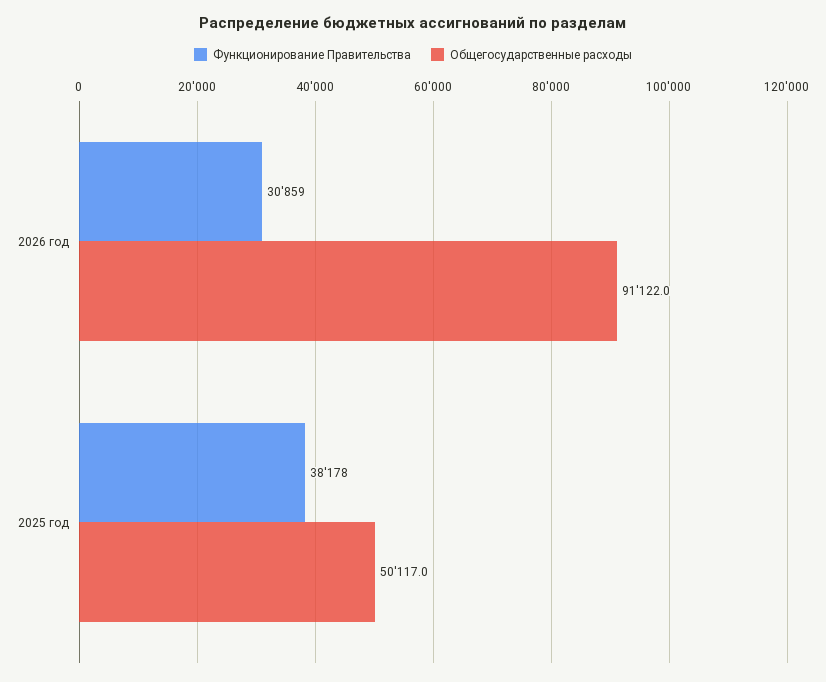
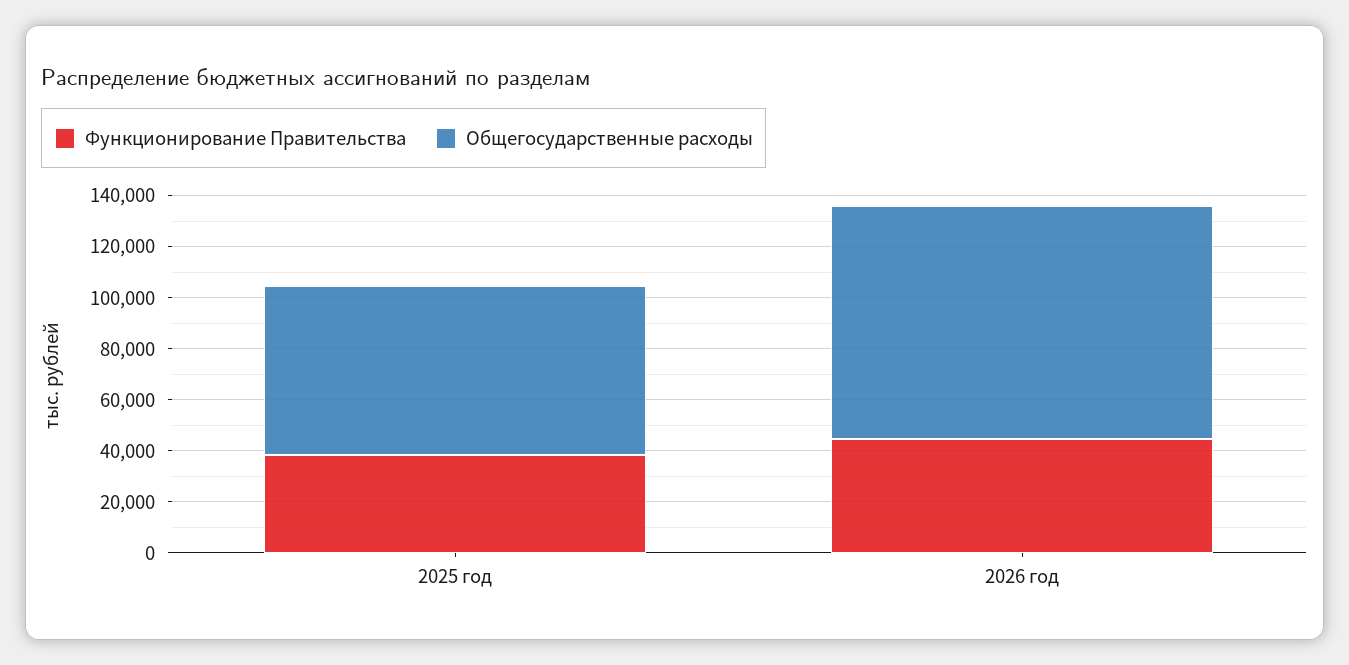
Функционирование Правительства, 2026 год: 30859 -> 45000
Общегосударственные расходы, 2025 год: 50117 -> 65000

